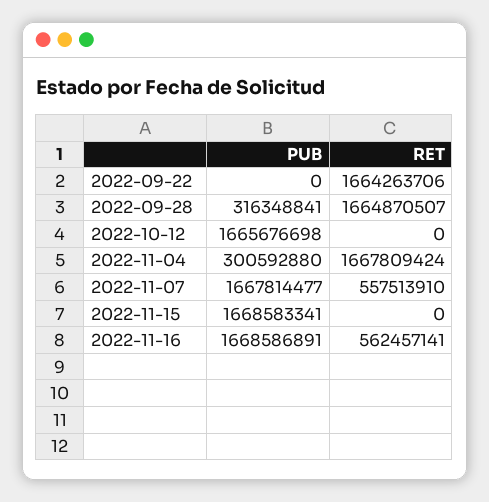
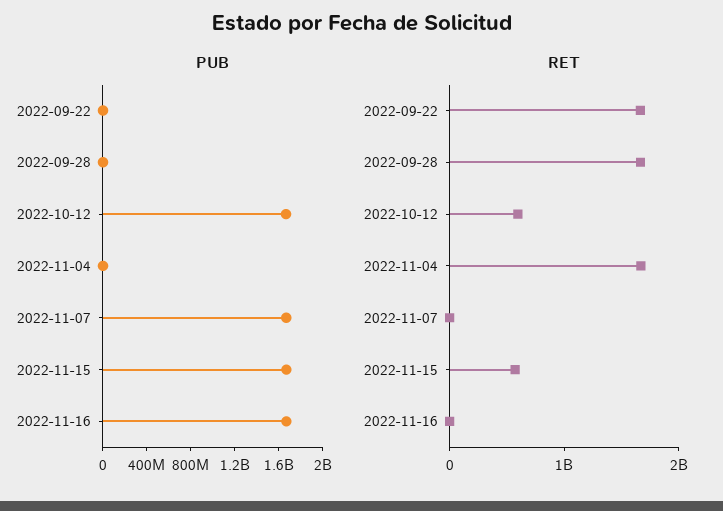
PUB, 2022-09-28: 316348841 -> 0
RET, 2022-10-12: 0 -> 600000000
PUB, 2022-11-04: 300592880 -> 0
RET, 2022-11-07: 557513910 -> 0
RET, 2022-11-15: 0 -> 600000000
RET, 2022-11-16: 562457141 -> 0

